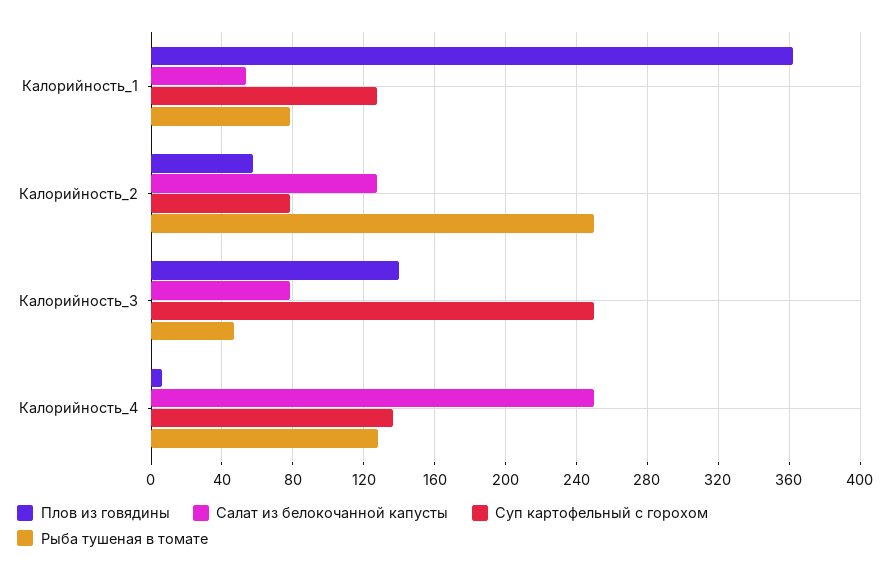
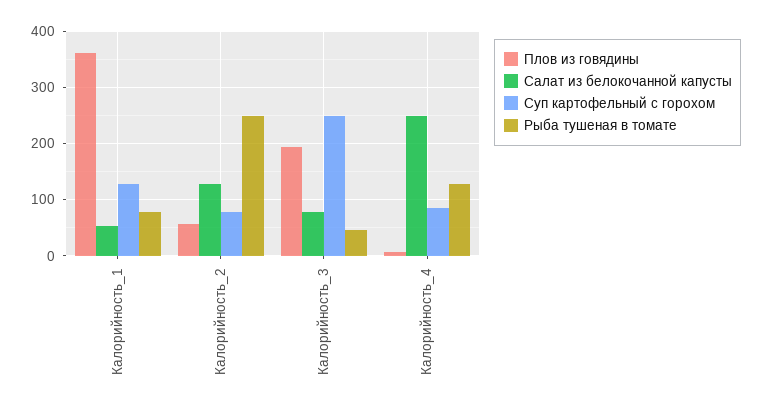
Плов из говядины, Калорийность_3: 140 -> 200
Суп картофельный с горохом, Калорийность_4: 135 -> 80

